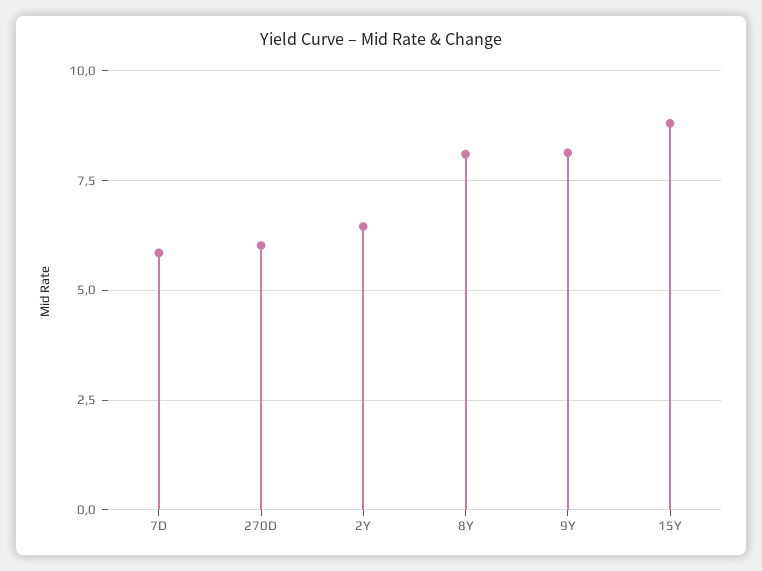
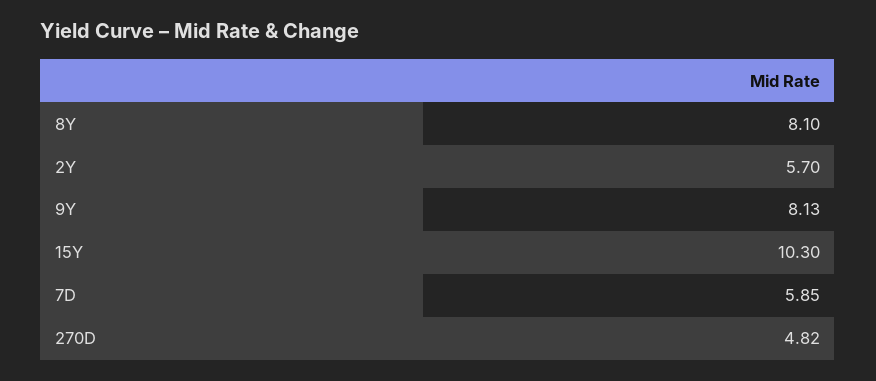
270D: 6 -> 4.82
2Y: 6.5 -> 5.7
15Y: 8.75 -> 10.3

